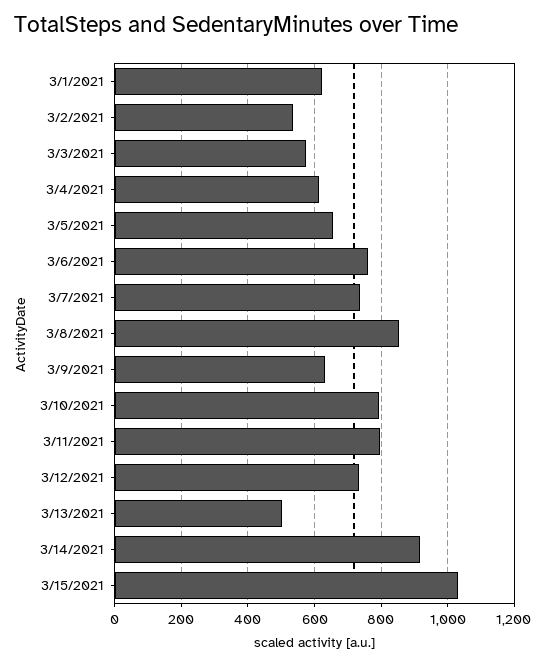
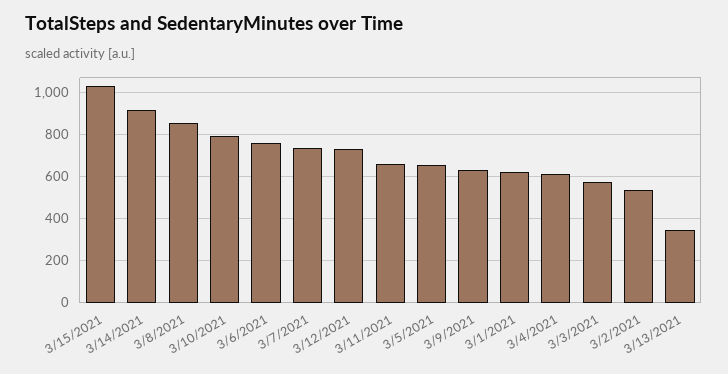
3/11/2021: 800 -> 650
3/13/2021: 500 -> 350

